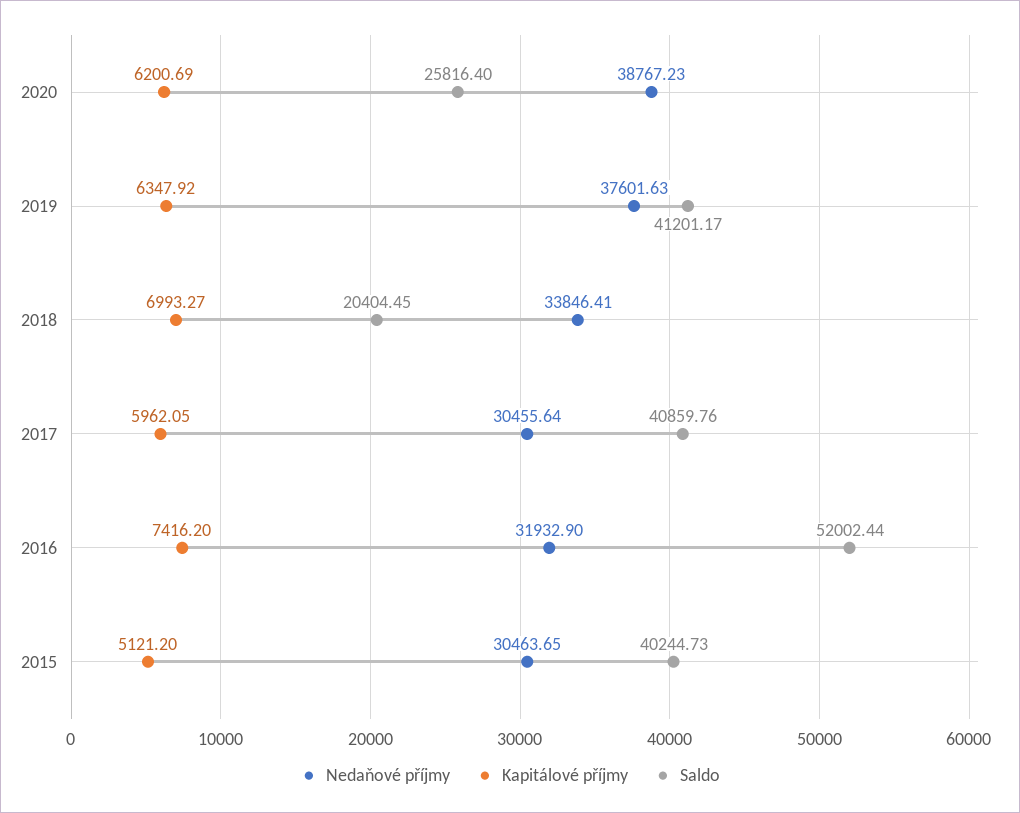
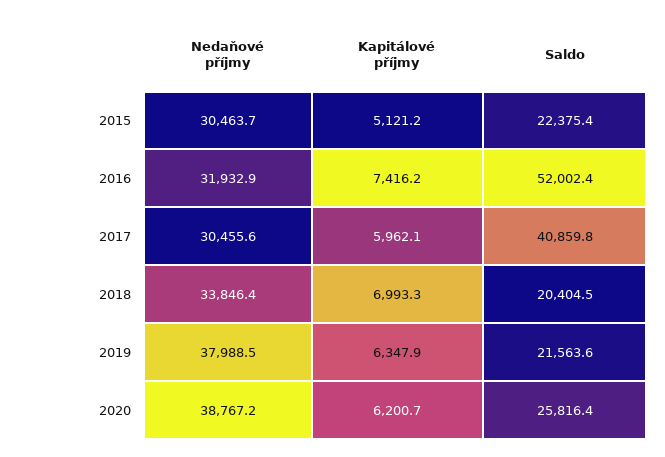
Nedaňové příjmy, 2019: 37601.63 -> 37988.5
Saldo, 2019: 41201.17 -> 21563.6
Saldo, 2015: 40244.73 -> 22375.4

